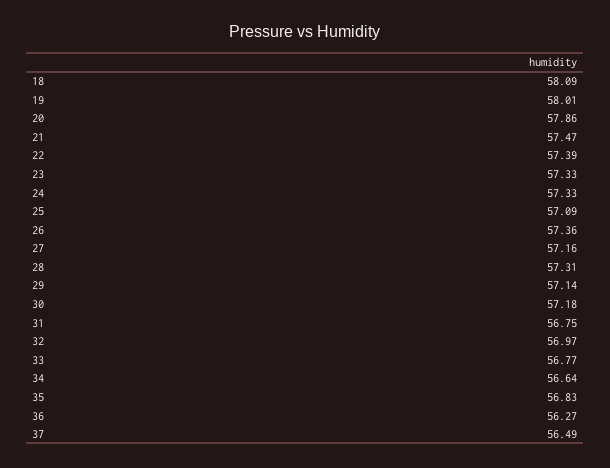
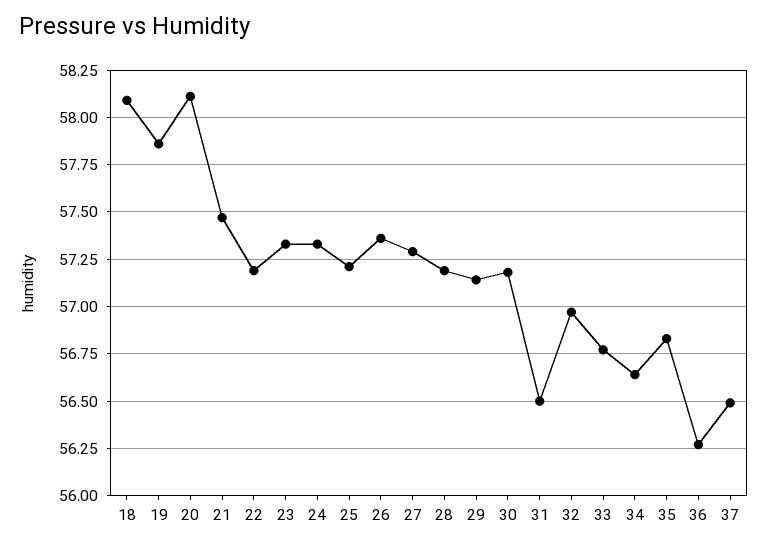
19: 58.01 -> 57.85
20: 57.86 -> 58.1
22: 57.39 -> 57.2
25: 57.09 -> 57.2
27: 57.16 -> 57.3
28: 57.31 -> 57.2
31: 56.75 -> 56.5

